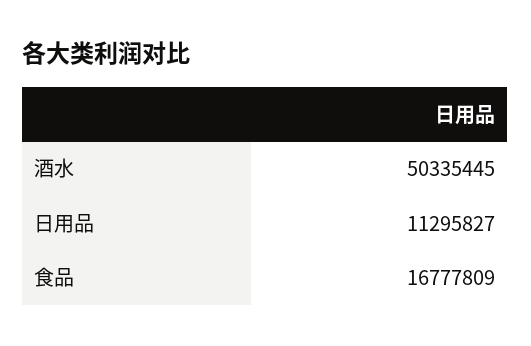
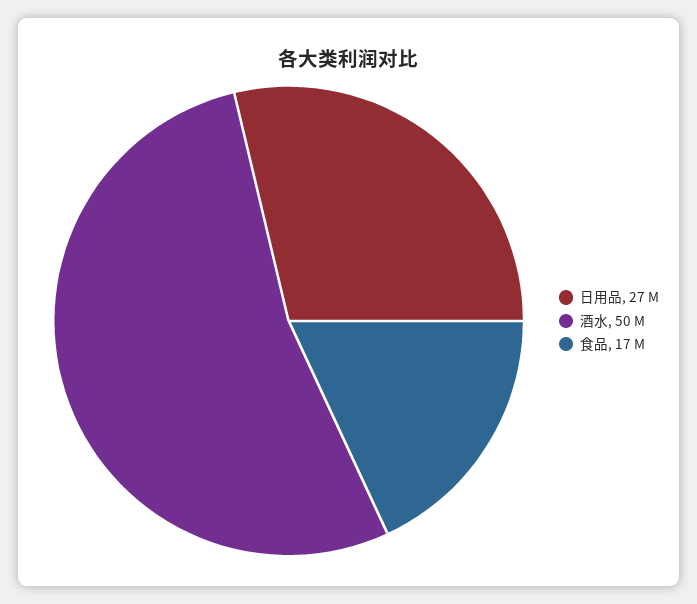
日用品: 11295827 -> 27000000

